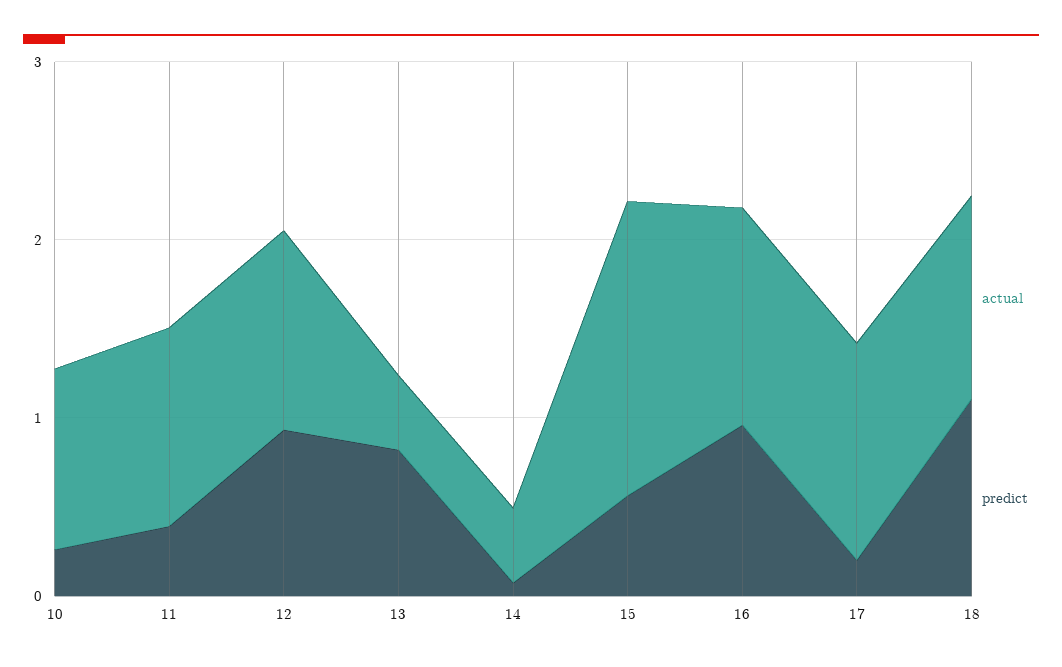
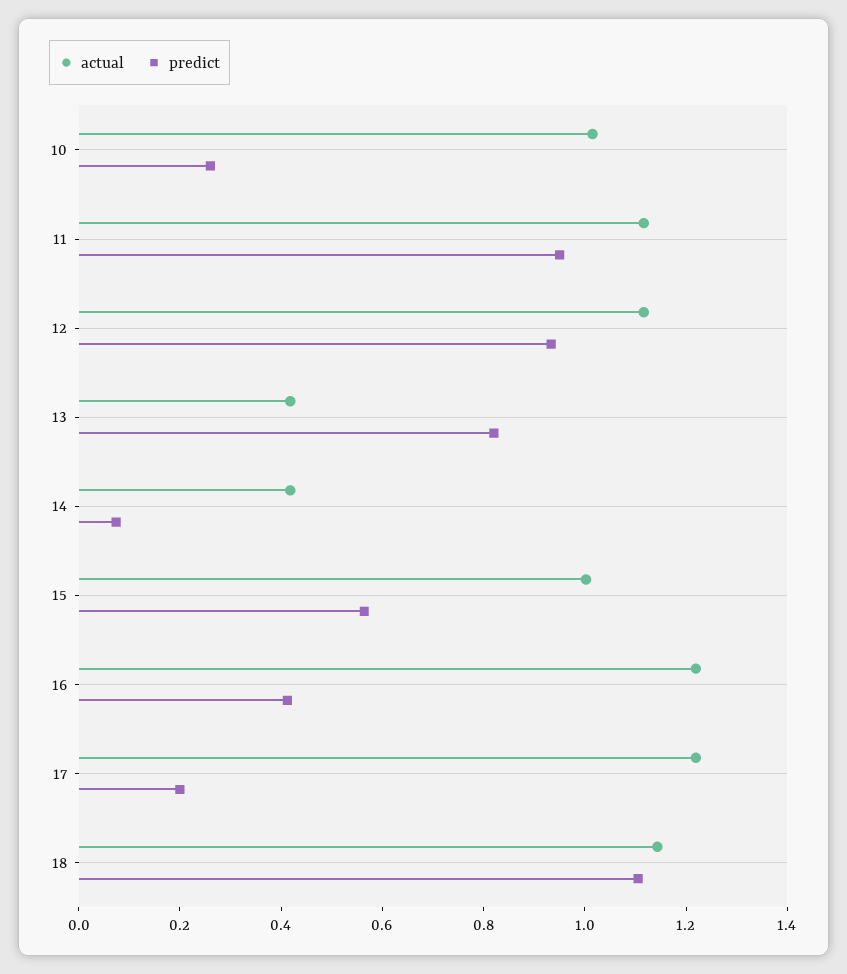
predict, 11: 0.4 -> 0.95
actual, 15: 1.6 -> 1
predict, 16: 1 -> 0.4

